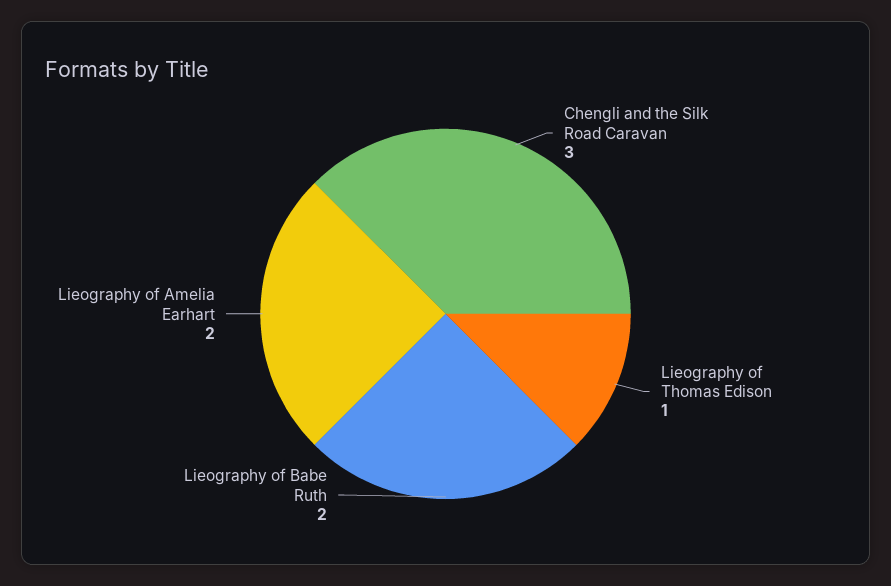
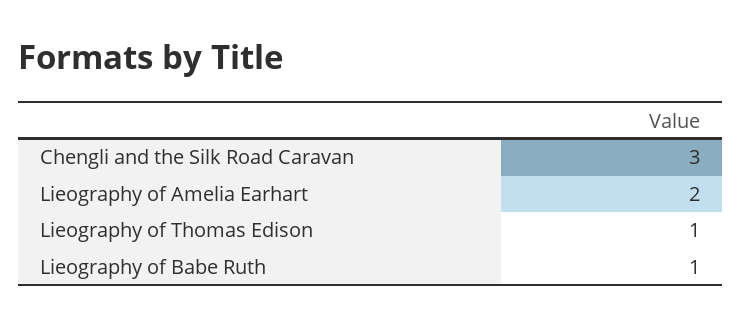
Lieography of Babe Ruth: 2 -> 1

